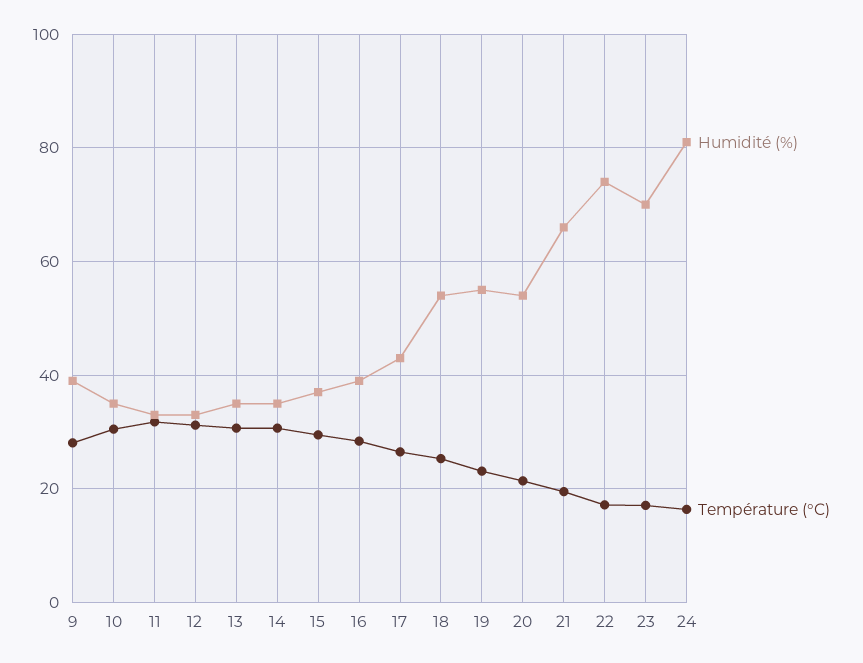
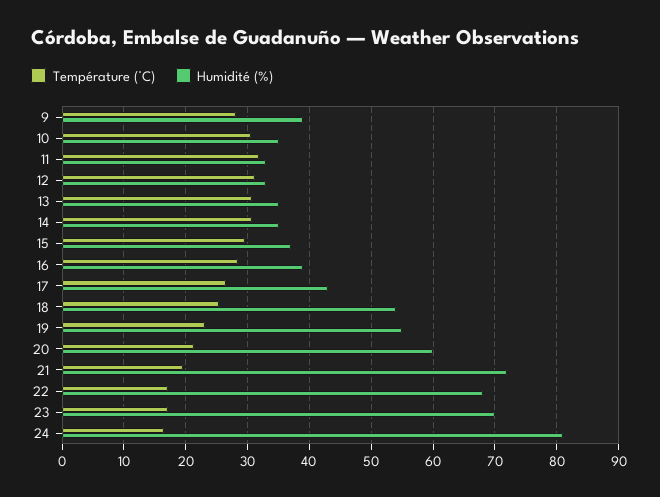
Humidité (%), 20: 54 -> 60
Humidité (%), 21: 66 -> 72
Humidité (%), 22: 74 -> 68

